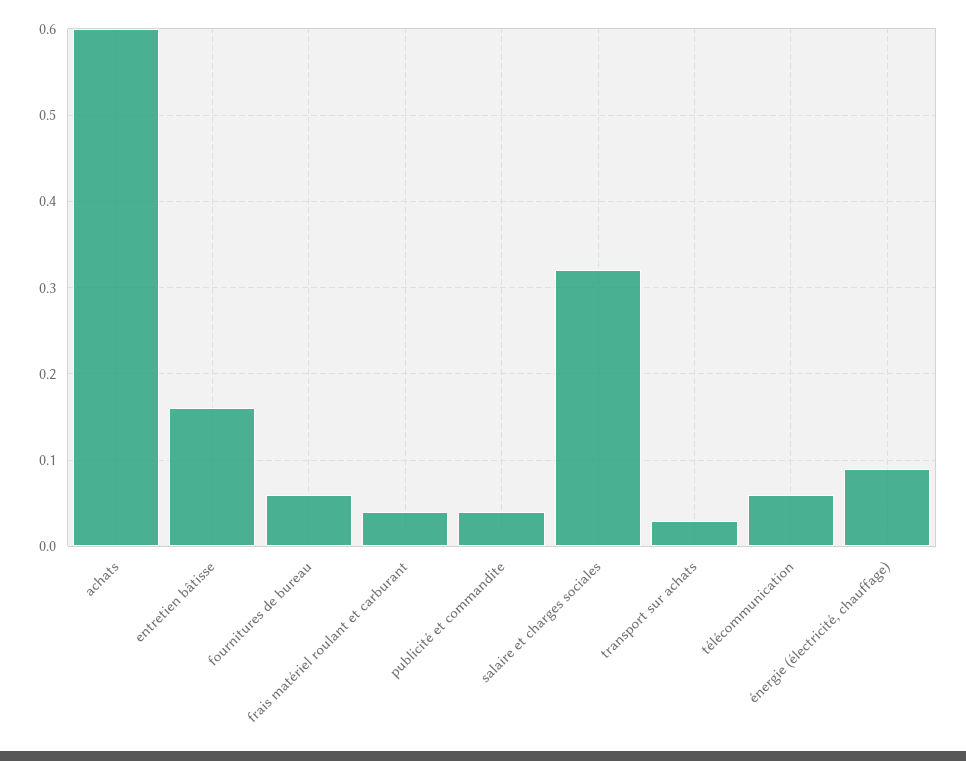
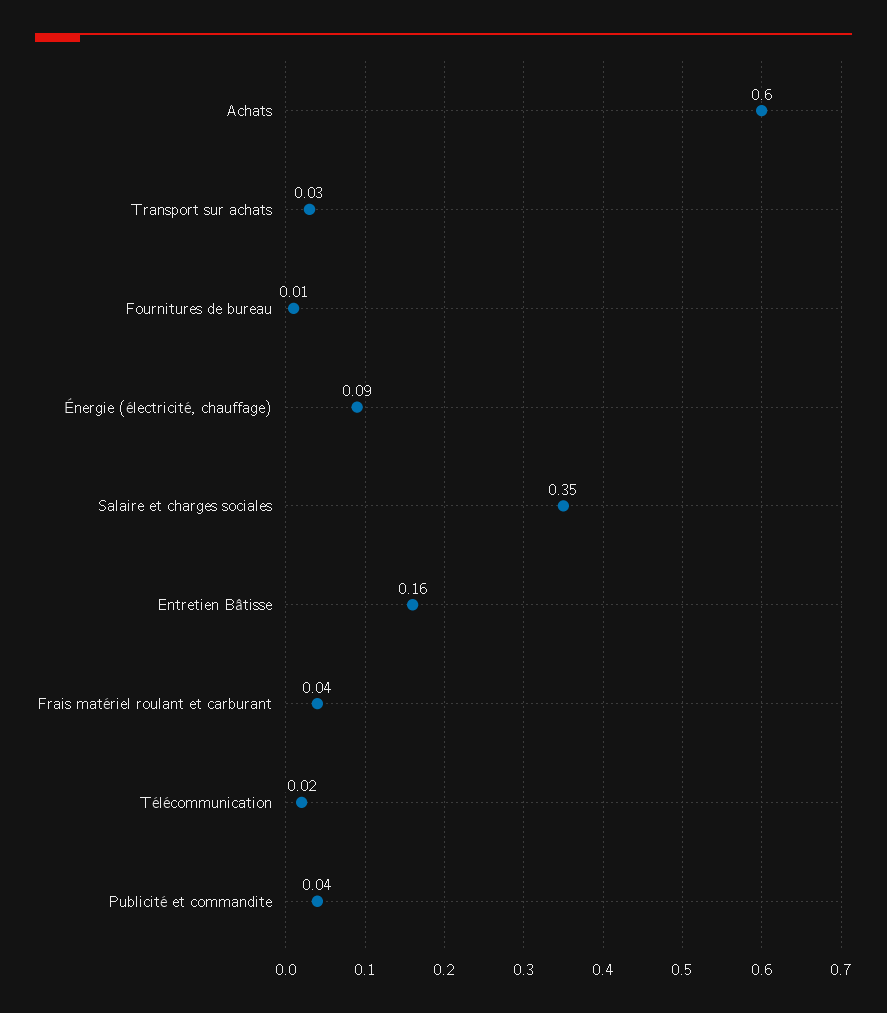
fournitures de bureau: 0.06 -> 0.01
salaire et charges sociales: 0.32 -> 0.35
télécommunication: 0.06 -> 0.02

